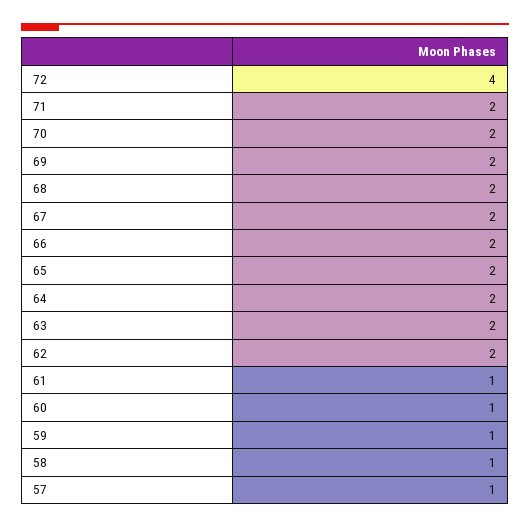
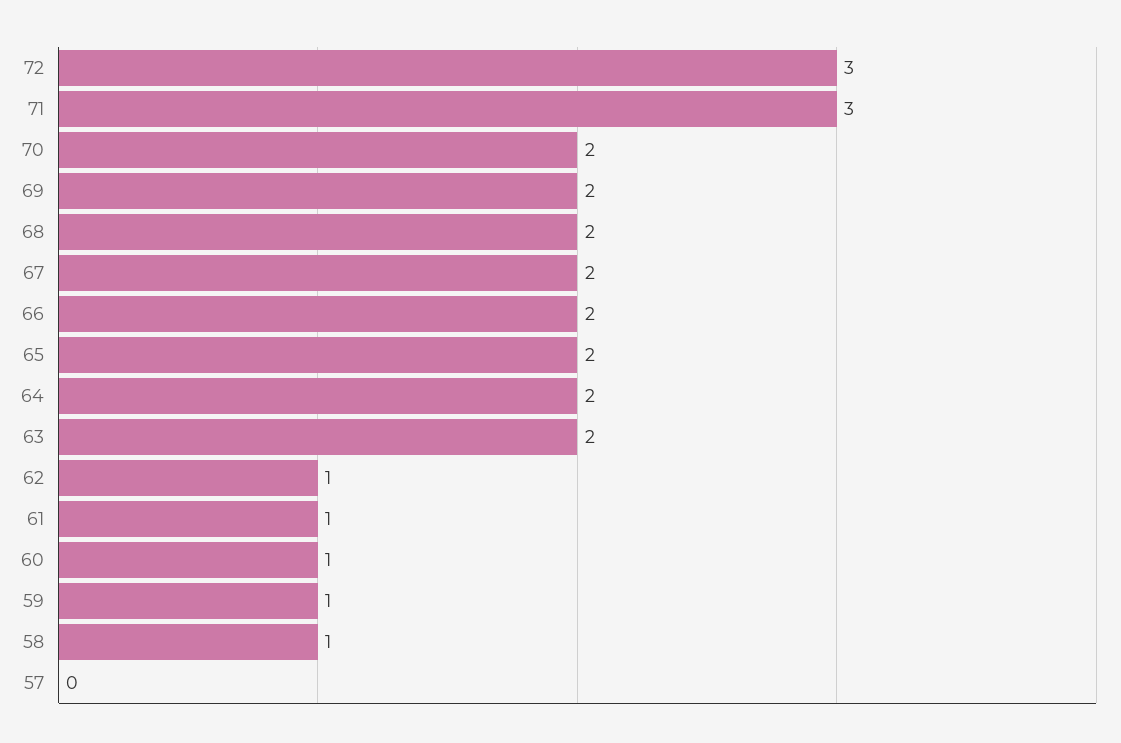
72: 4 -> 3
71: 2 -> 3
62: 2 -> 1
57: 1 -> 0

